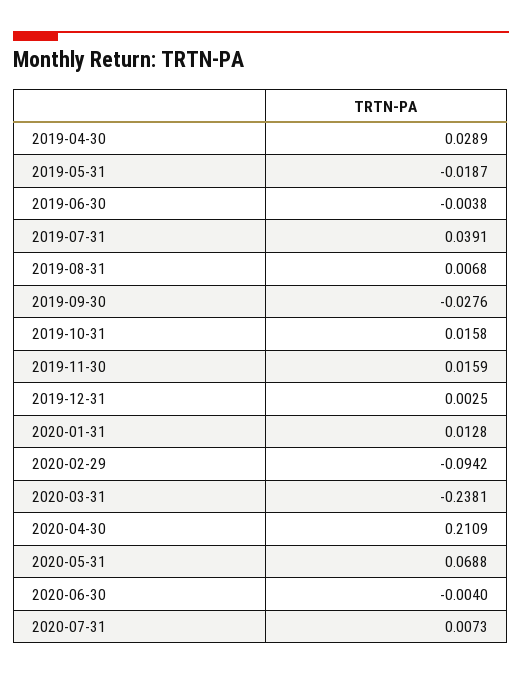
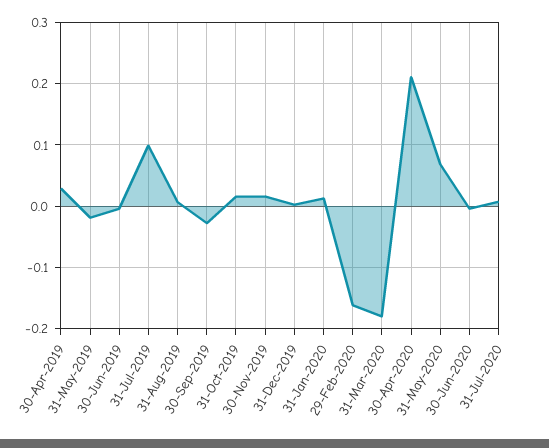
2019-07-31: 0.0391 -> 0.1
2020-02-29: -0.0942 -> -0.16
2020-03-31: -0.2381 -> -0.18

